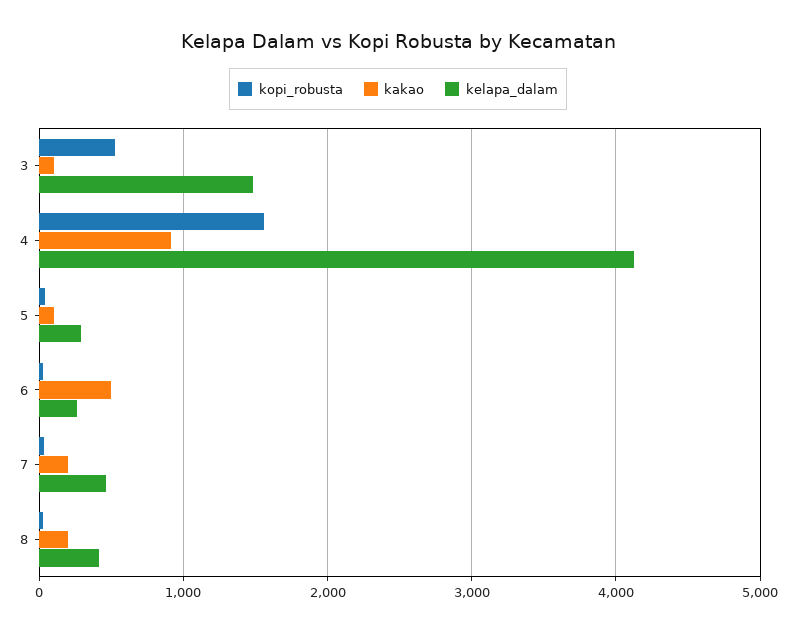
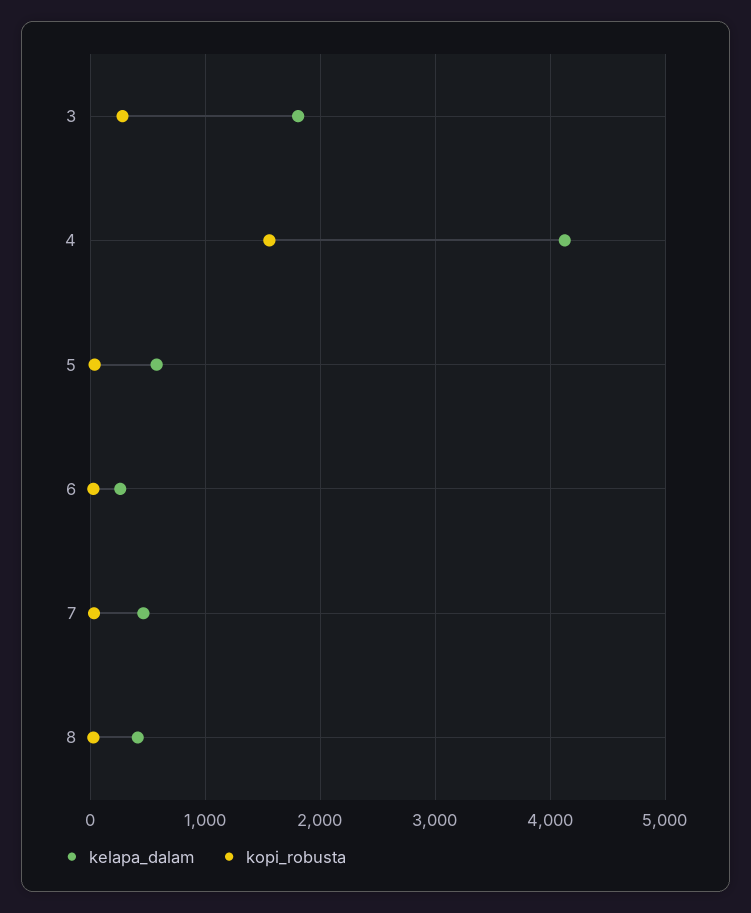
kopi_robusta, 3: 500 -> 300
kakao, 3: 100 -> none
kelapa_dalam, 3: 1500 -> 1800
kakao, 4: 900 -> none
kakao, 5: 100 -> none
kelapa_dalam, 5: 300 -> 600
kakao, 6: 500 -> none
kakao, 7: 200 -> none
kakao, 8: 200 -> none

